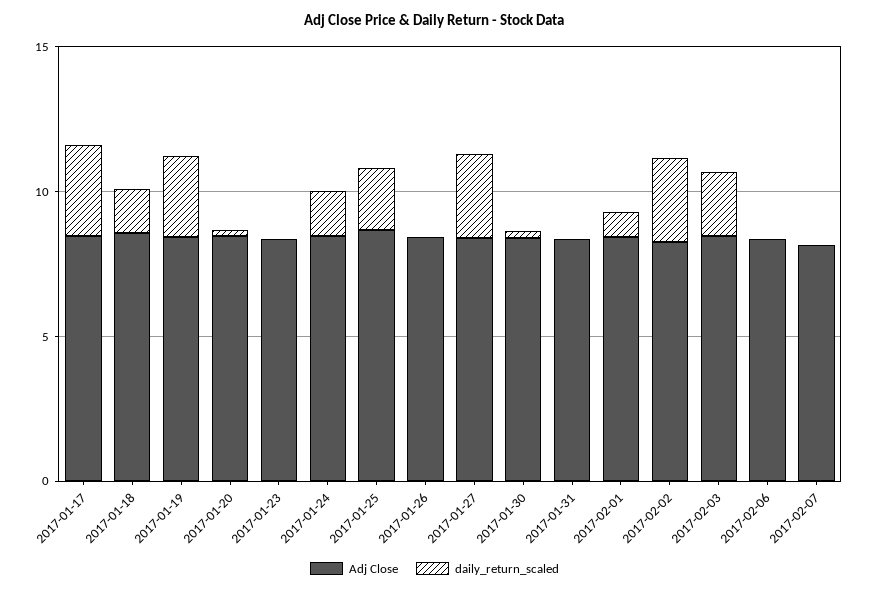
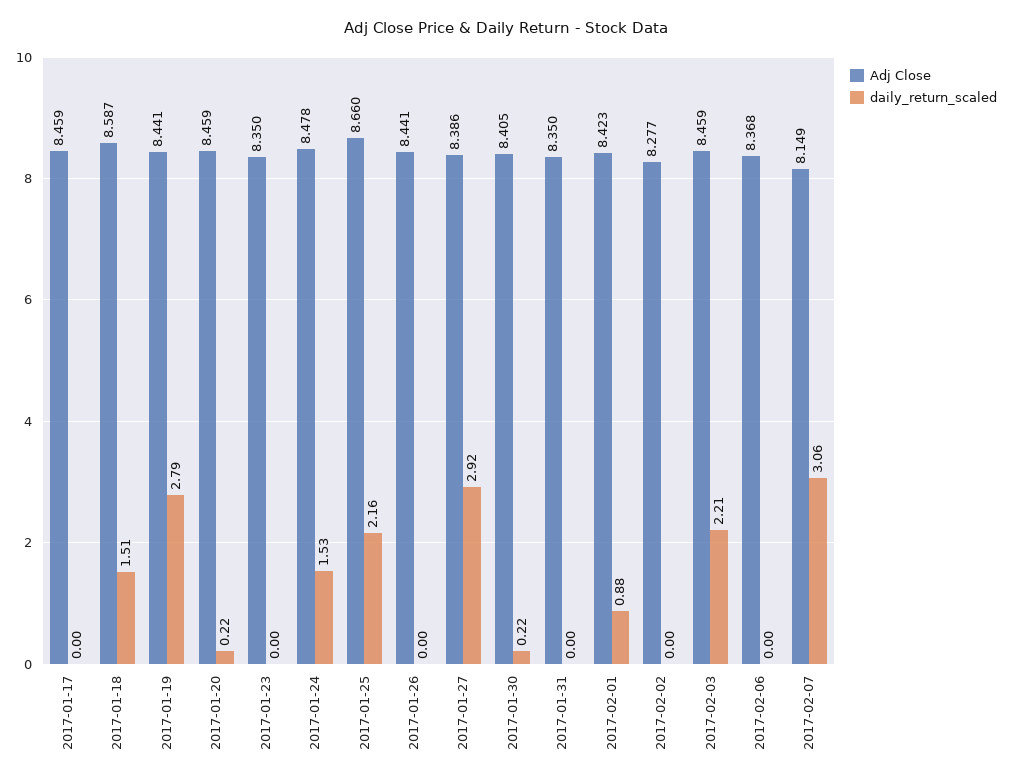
daily_return_scaled, 2017-01-17: 3 -> 0
daily_return_scaled, 2017-02-02: 3 -> 0
daily_return_scaled, 2017-02-07: 0 -> 3.06

